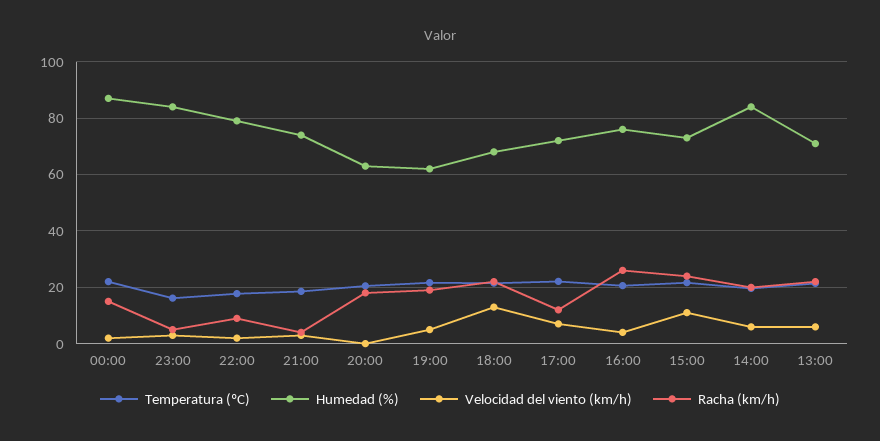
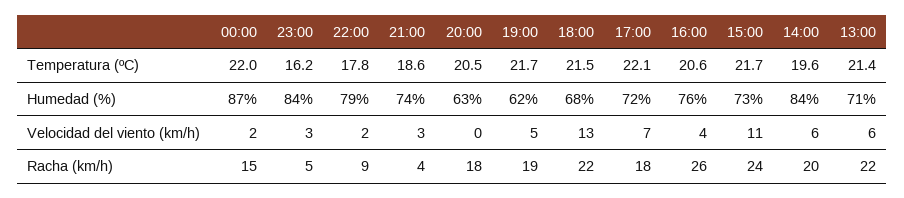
Racha (km/h), 17:00: 12.5 -> 18

